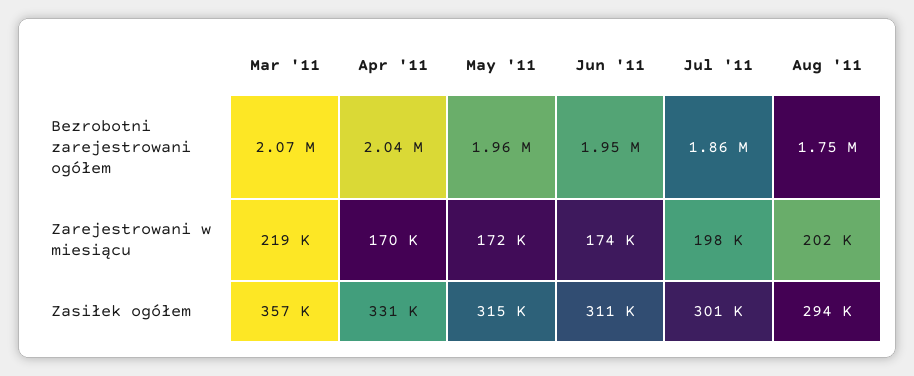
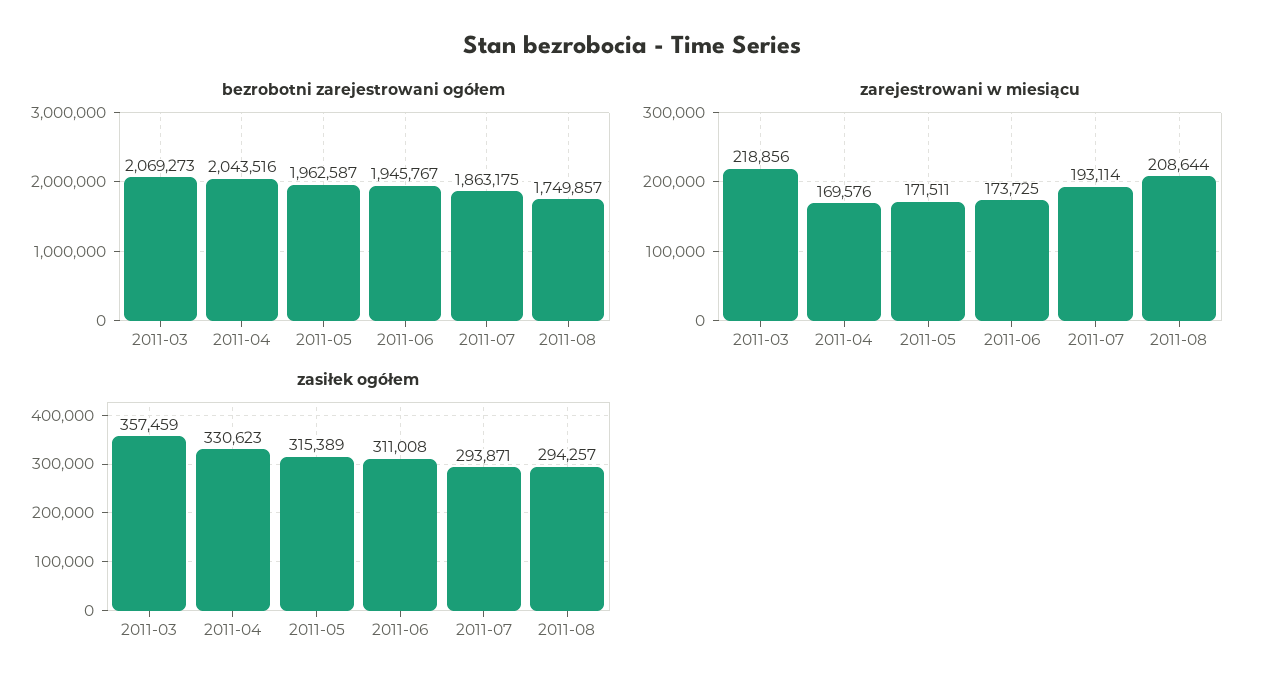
Zarejestrowani w miesiącu, Jul '11: 198000 -> 193114
Zarejestrowani w miesiącu, Aug '11: 202000 -> 208644
Zasiłek ogółem, Jul '11: 301000 -> 293871

